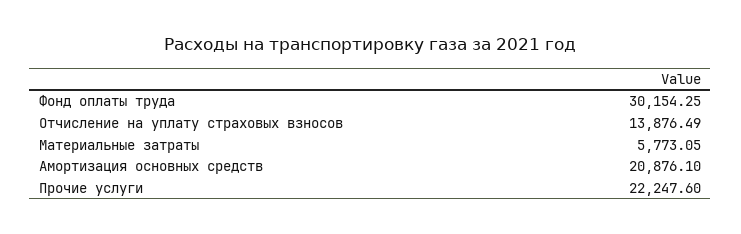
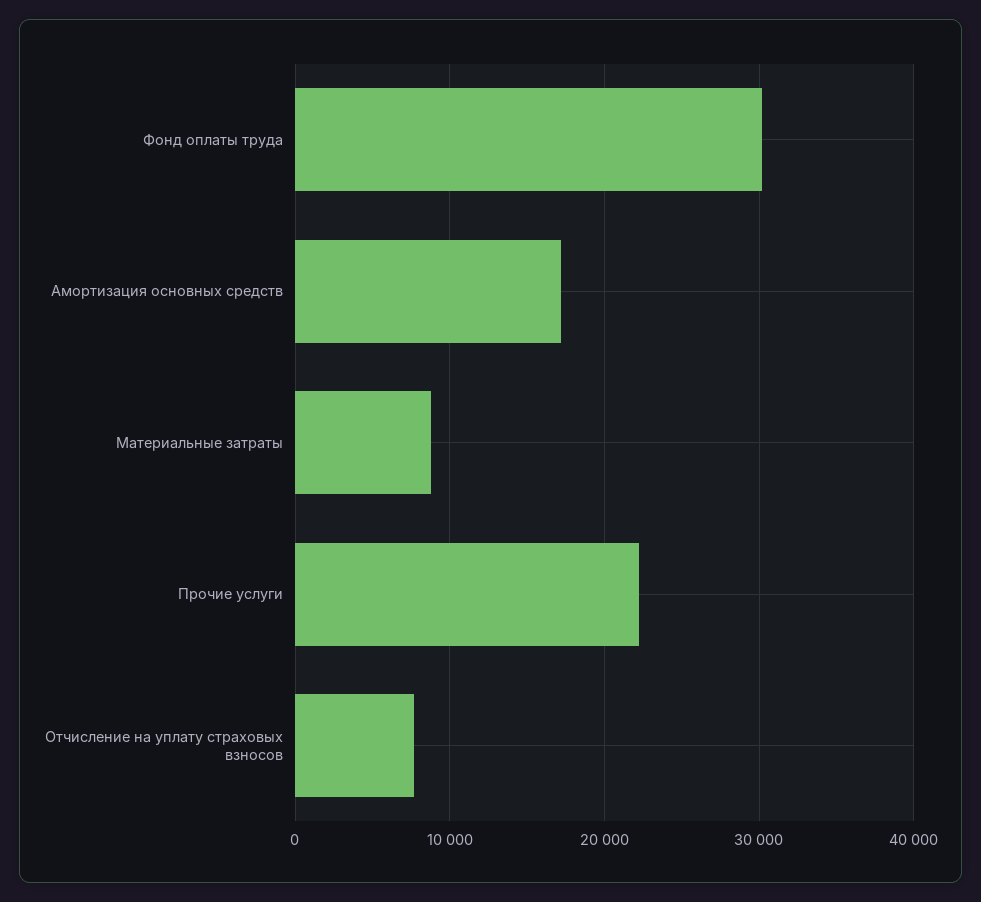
Отчисление на уплату страховых взносов: 13876.49 -> 8000
Материальные затраты: 5773.05 -> 9000
Амортизация основных средств: 20876.1 -> 17000

